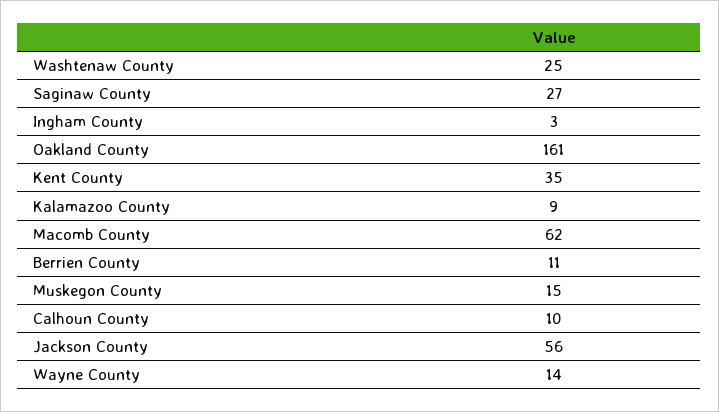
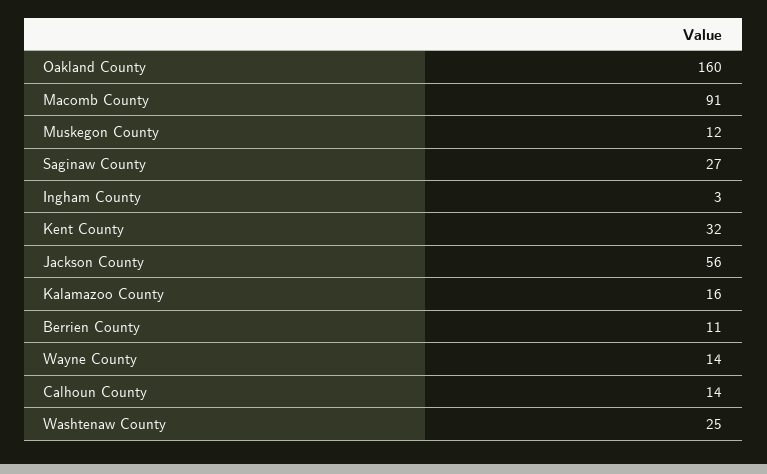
Oakland County: 161 -> 160
Kent County: 35 -> 32
Kalamazoo County: 9 -> 16
Macomb County: 62 -> 91
Muskegon County: 15 -> 12
Calhoun County: 10 -> 14

